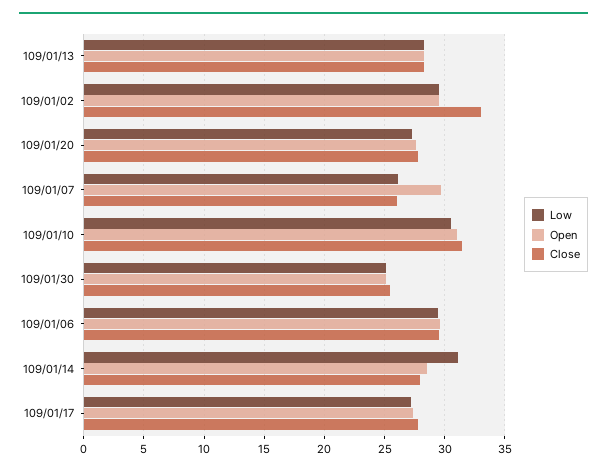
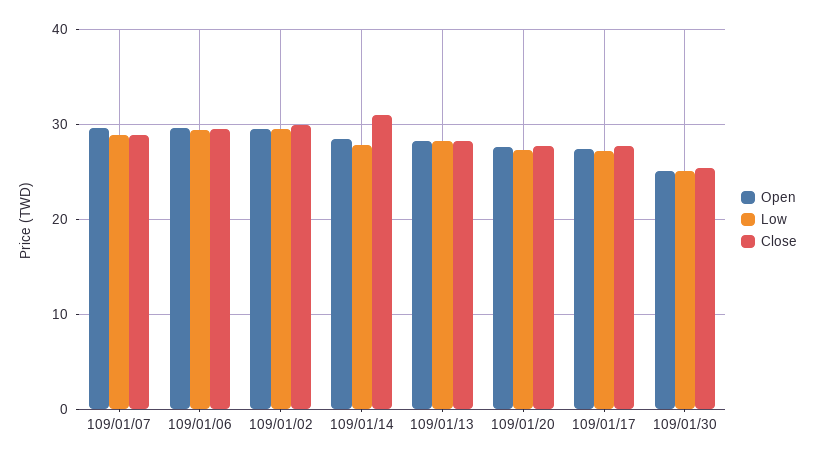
Close, 109/01/02: 33 -> 30
Low, 109/01/07: 26 -> 29
Close, 109/01/07: 26 -> 29
Low, 109/01/10: 30.5 -> none
Open, 109/01/10: 31 -> none
Close, 109/01/10: 31.5 -> none
Low, 109/01/14: 31 -> 28
Close, 109/01/14: 28 -> 31

